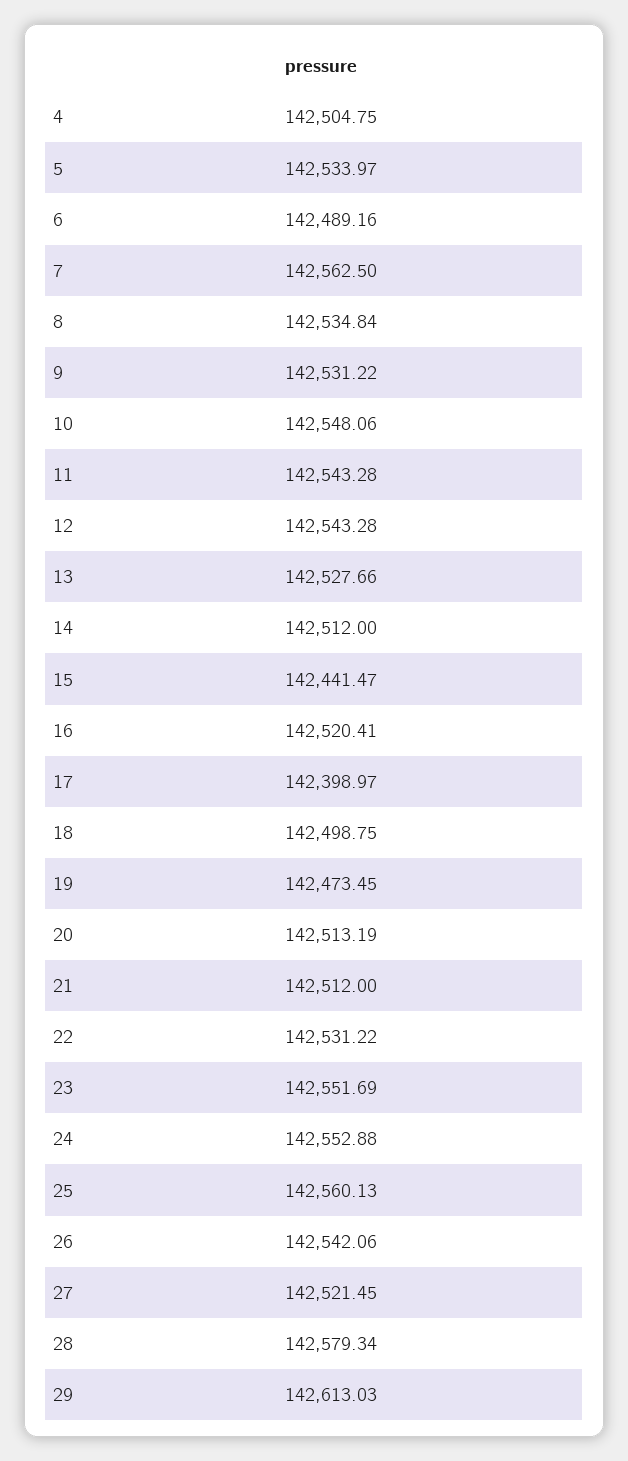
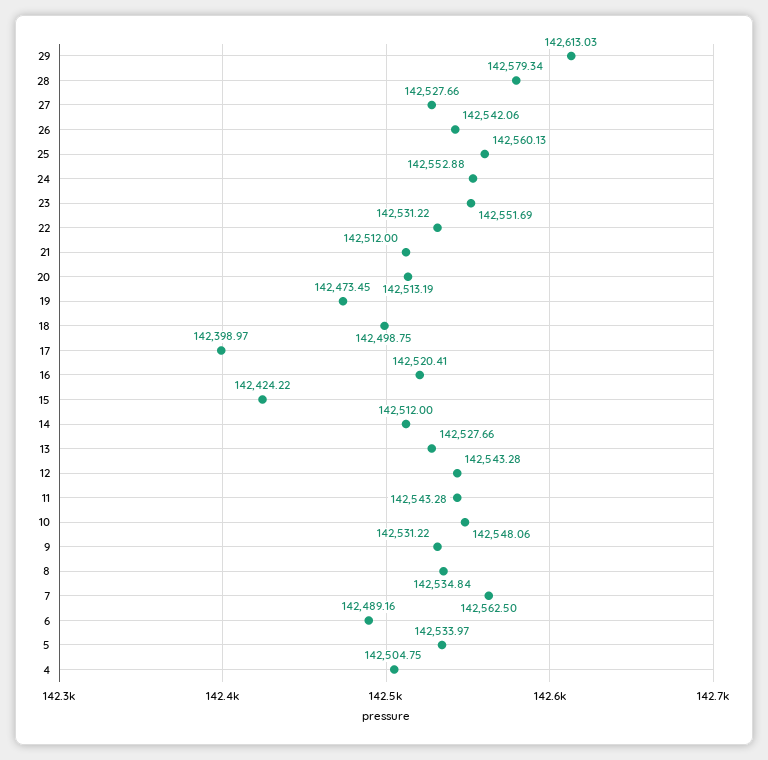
15: 142441.47 -> 142424.22
27: 142521.45 -> 142527.66

